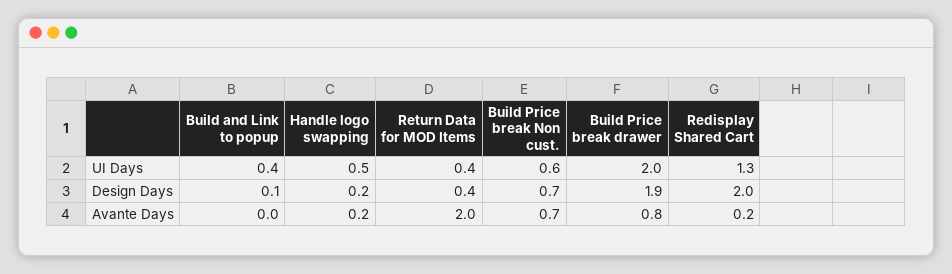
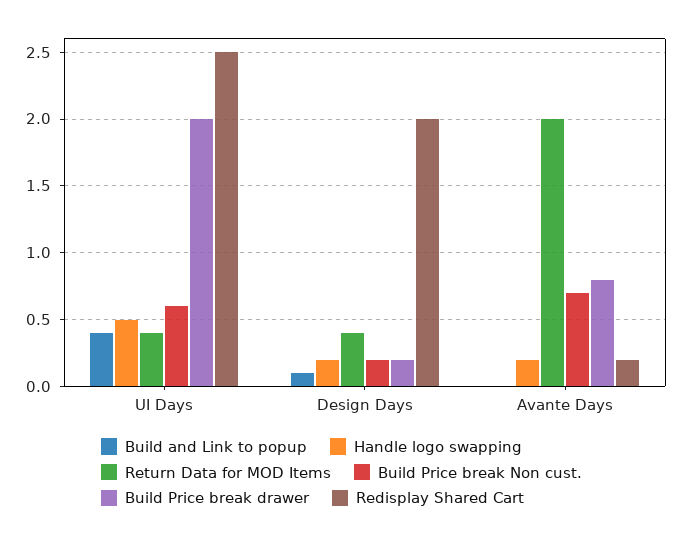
Redisplay Shared Cart, UI Days: 1.3 -> 2.5
Build Price break Non cust., Design Days: 0.7 -> 0.2
Build Price break drawer, Design Days: 1.9 -> 0.2

